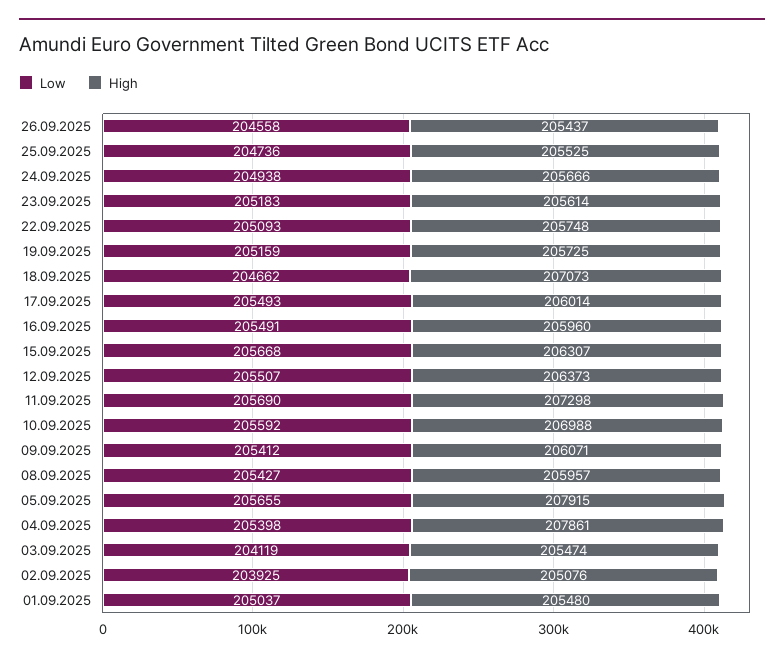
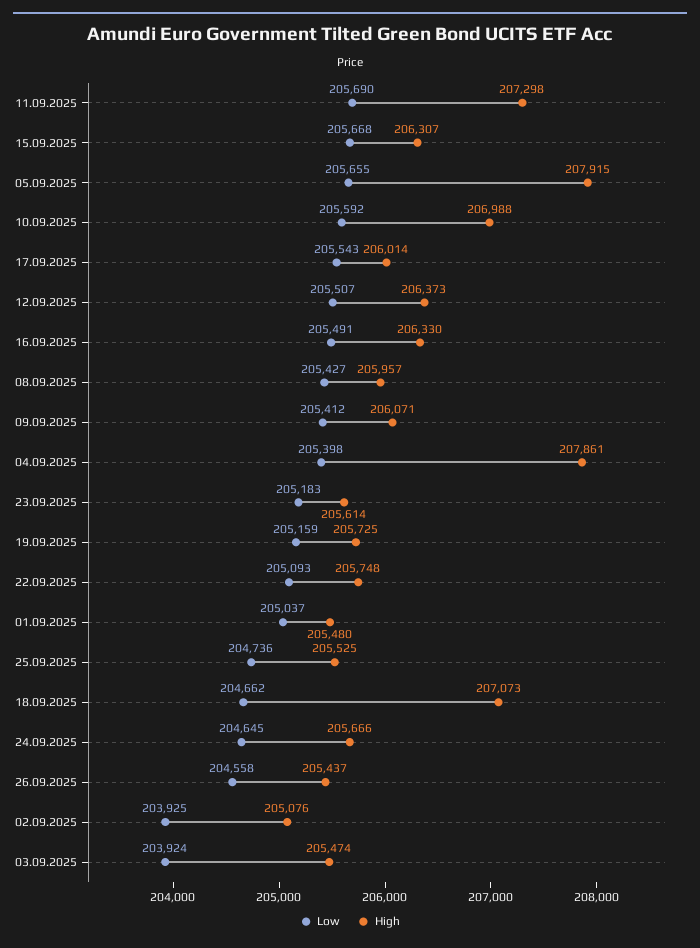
Low, 24.09.2025: 204938 -> 204645
Low, 17.09.2025: 205493 -> 205543
High, 16.09.2025: 205960 -> 206330
Low, 03.09.2025: 204119 -> 203924

